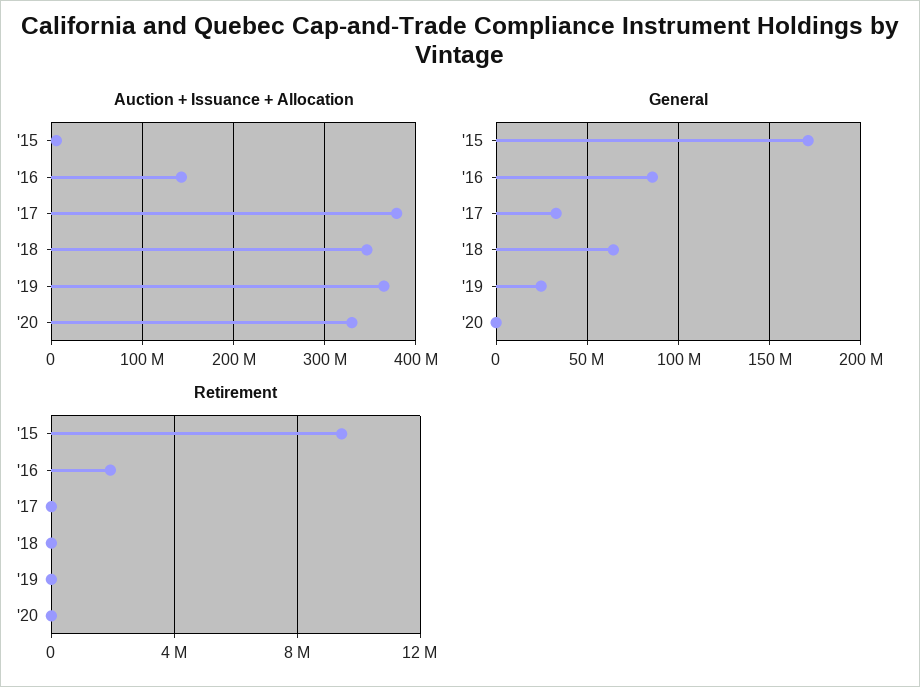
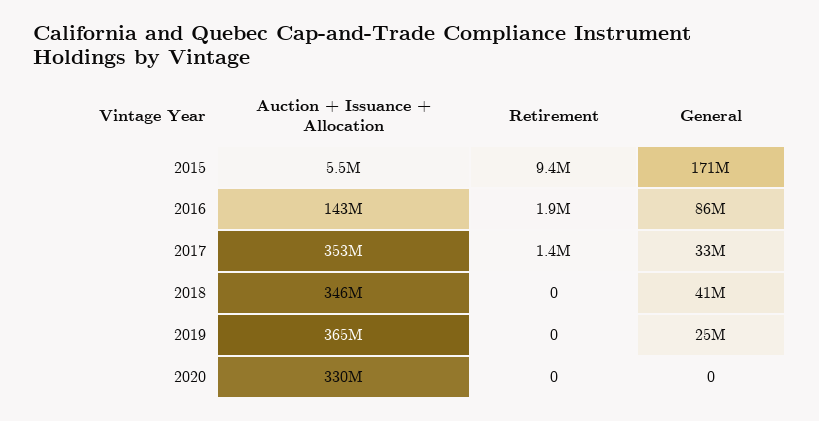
Auction + Issuance + Allocation, '17: 380000000 -> 353000000
General, '18: 65000000 -> 41000000
Retirement, '17: 0 -> 1400000

